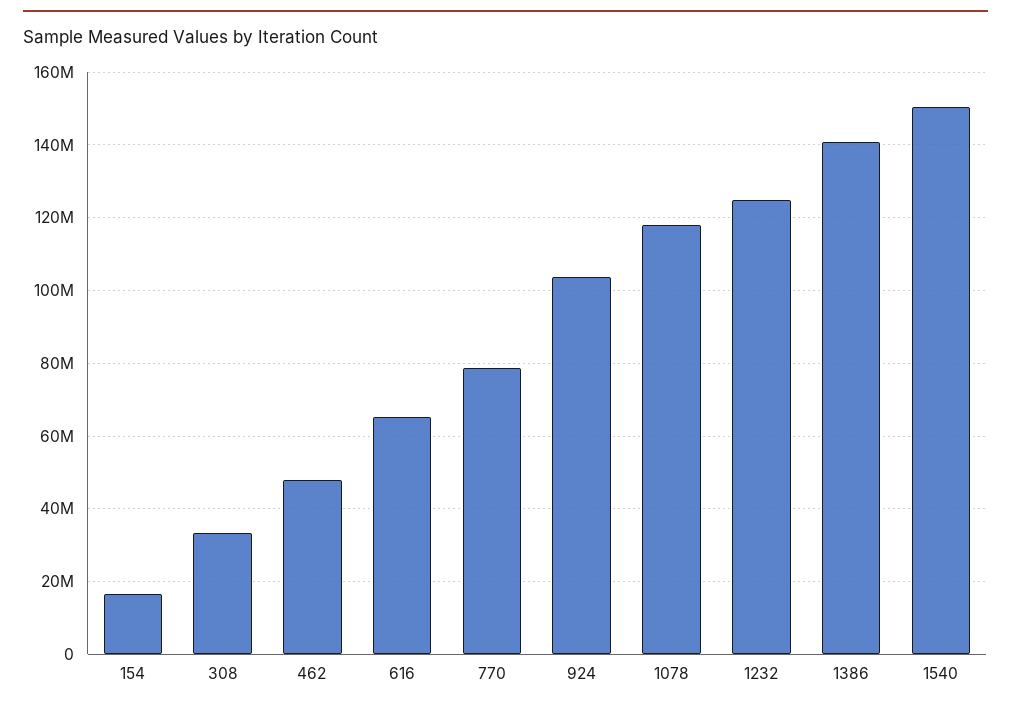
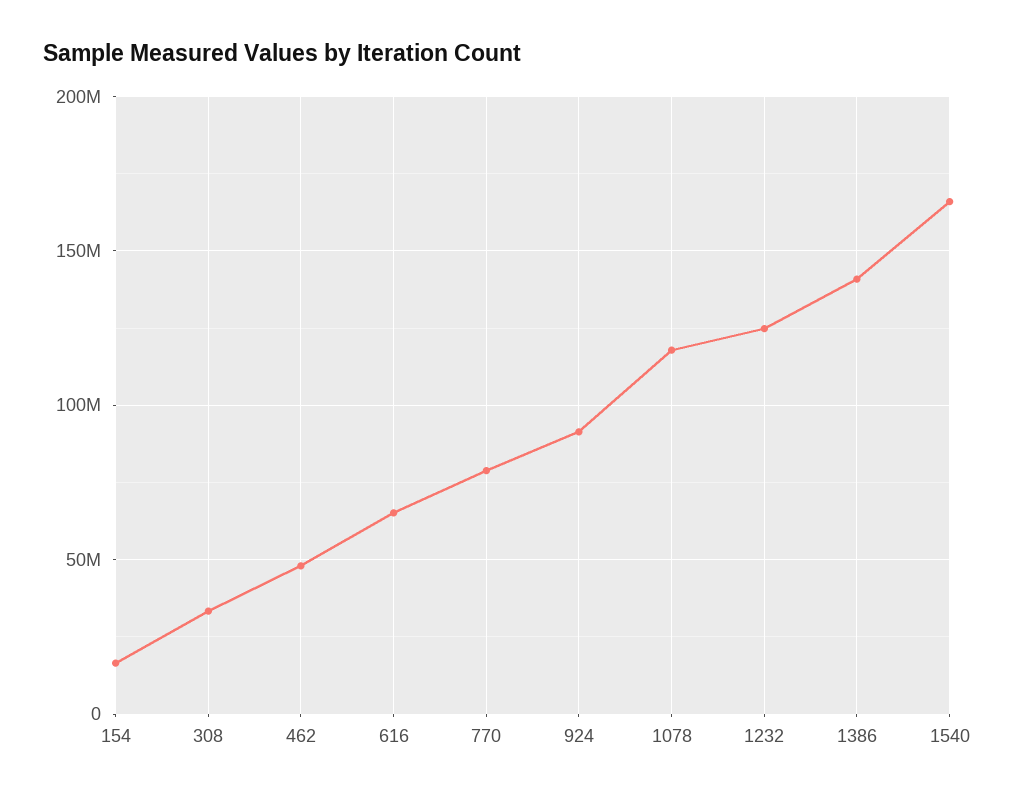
924: 104000000 -> 90000000
1540: 150000000 -> 165000000

